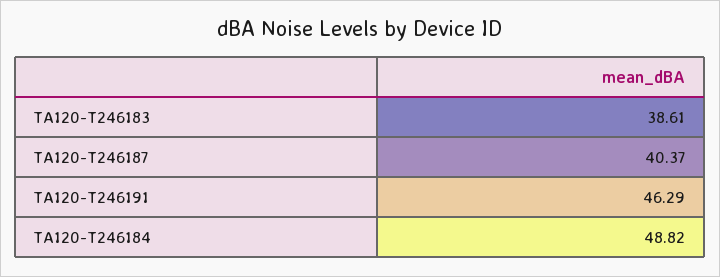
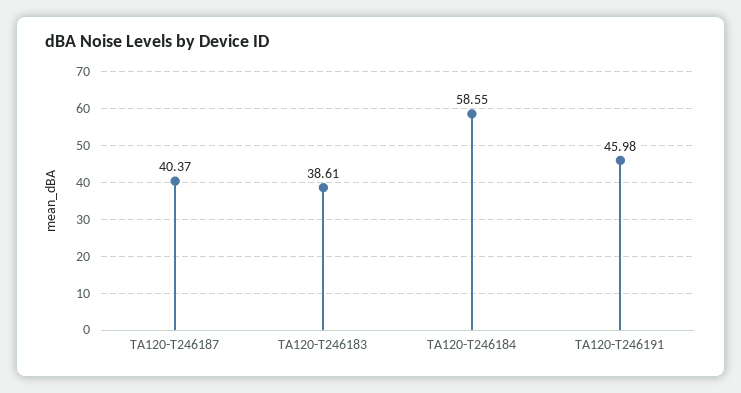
TA120-T246191: 46.29 -> 45.98
TA120-T246184: 48.82 -> 58.55

